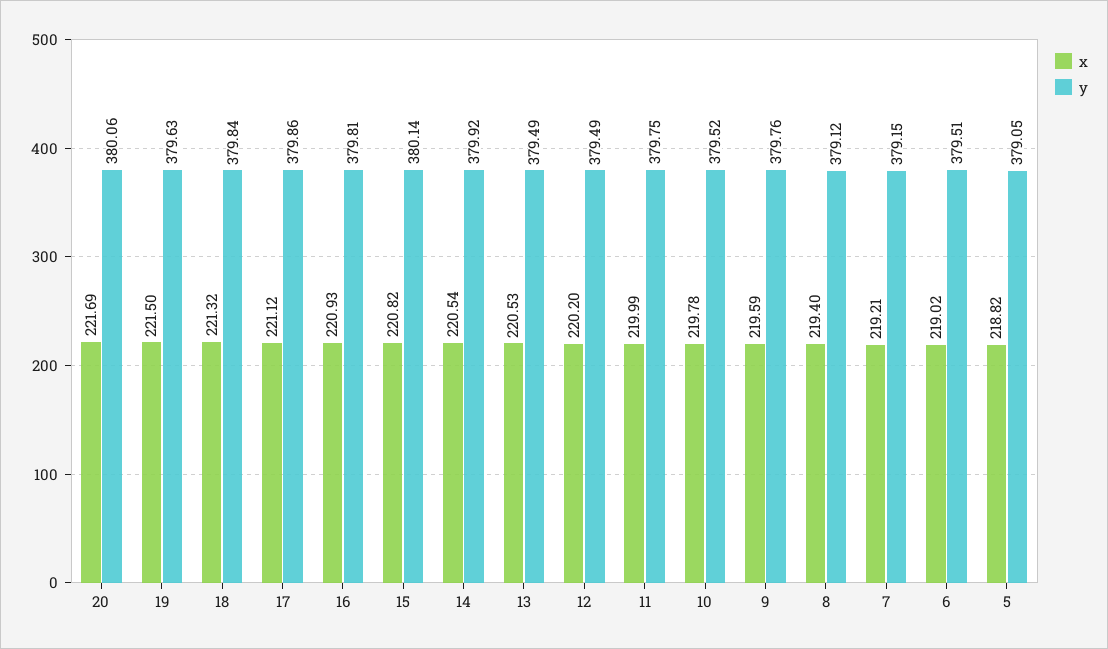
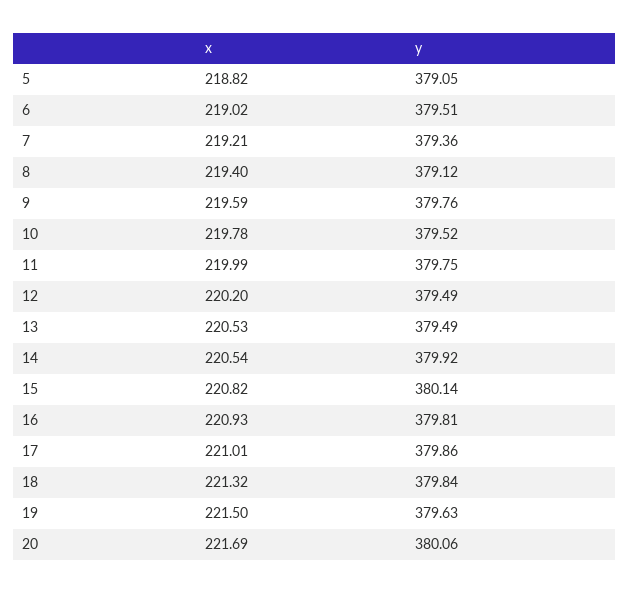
x, 17: 221.12 -> 221.01
y, 7: 379.15 -> 379.36

